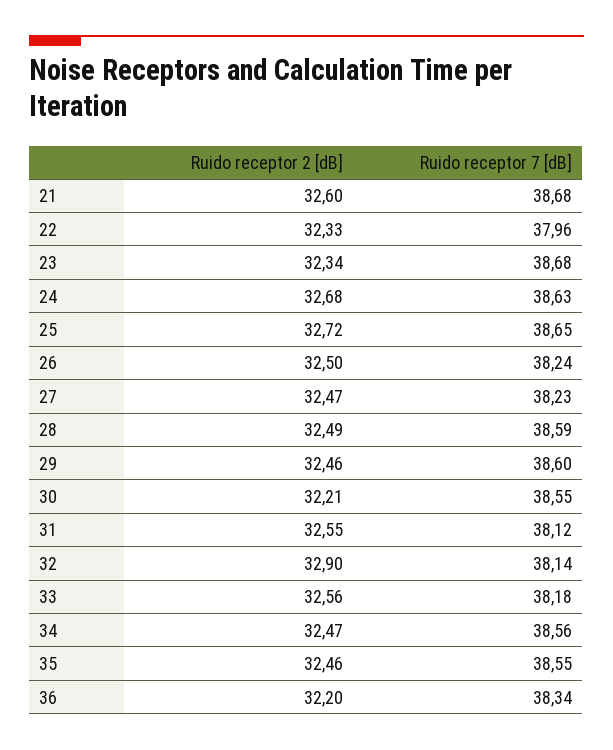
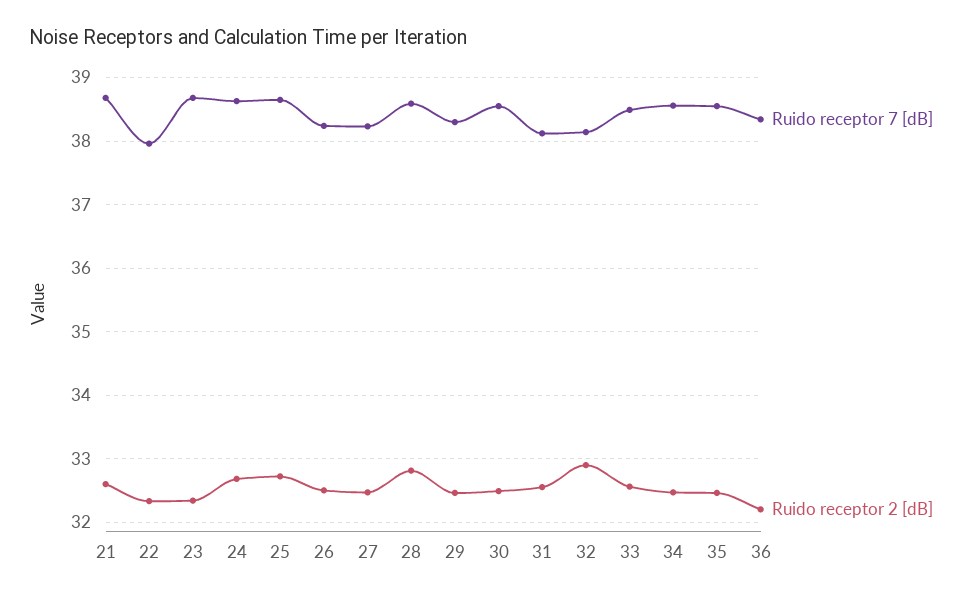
Ruido receptor 2 [dB], 28: 32.49 -> 32.8
Ruido receptor 7 [dB], 29: 38.6 -> 38.3
Ruido receptor 2 [dB], 30: 32.21 -> 32.5
Ruido receptor 7 [dB], 33: 38.18 -> 38.5

